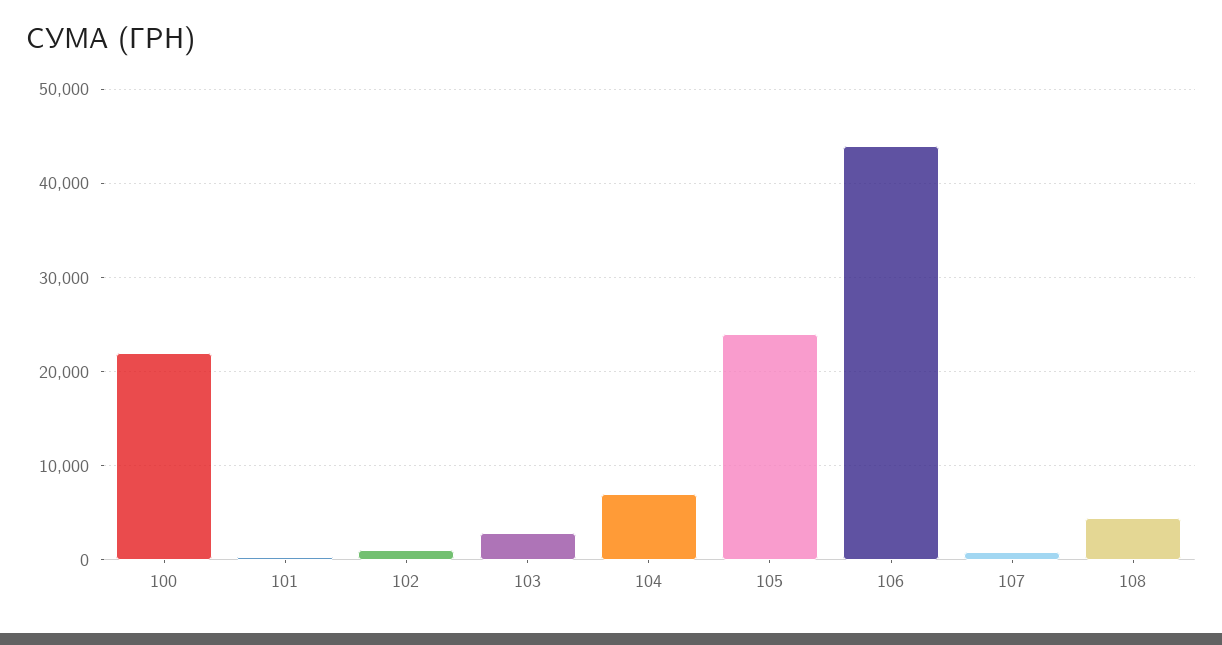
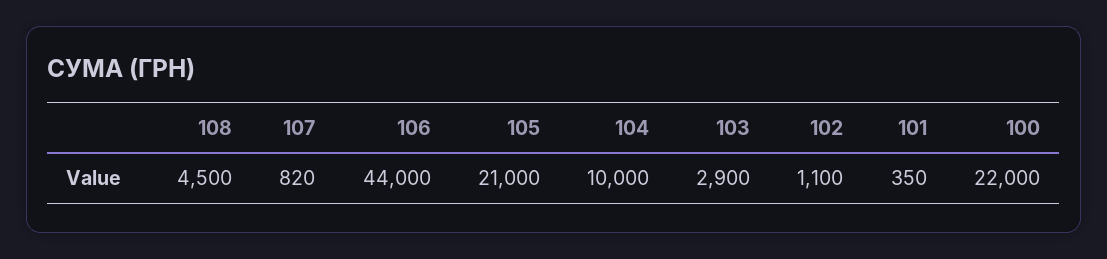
104: 7000 -> 10000
105: 24000 -> 21000

